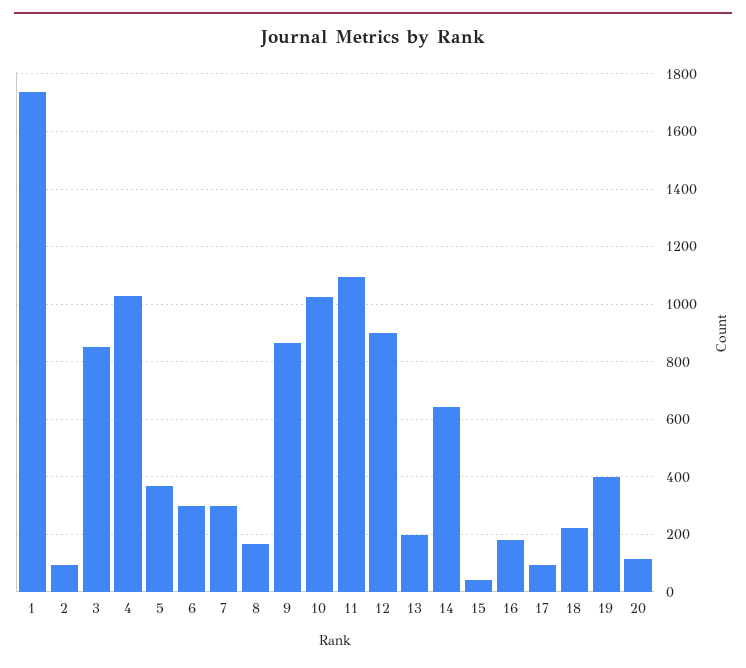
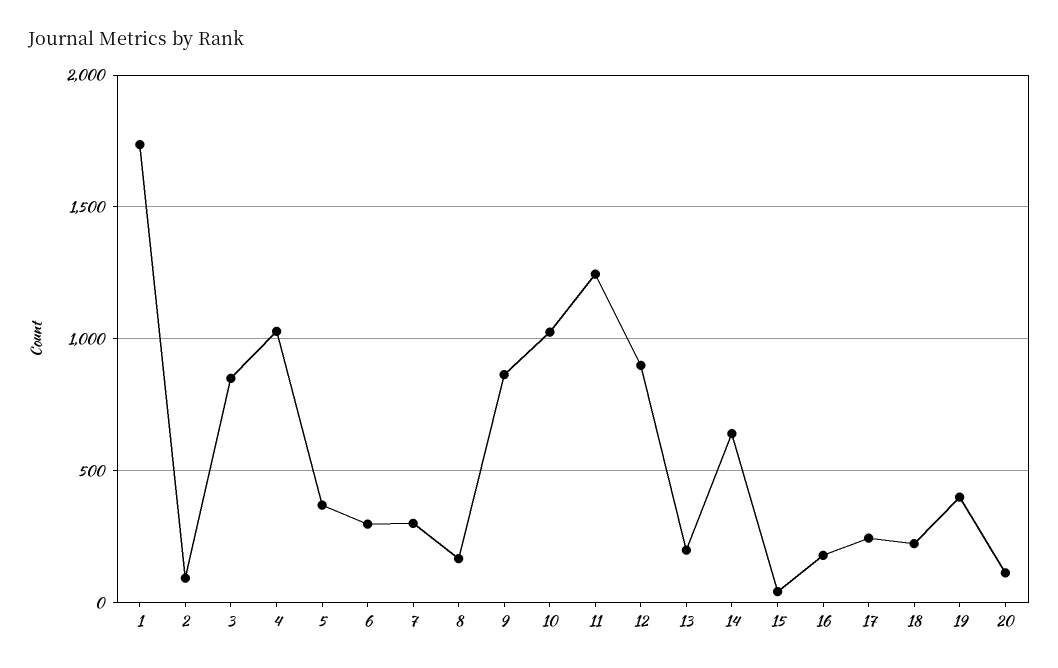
11: 1100 -> 1250
17: 100 -> 250

